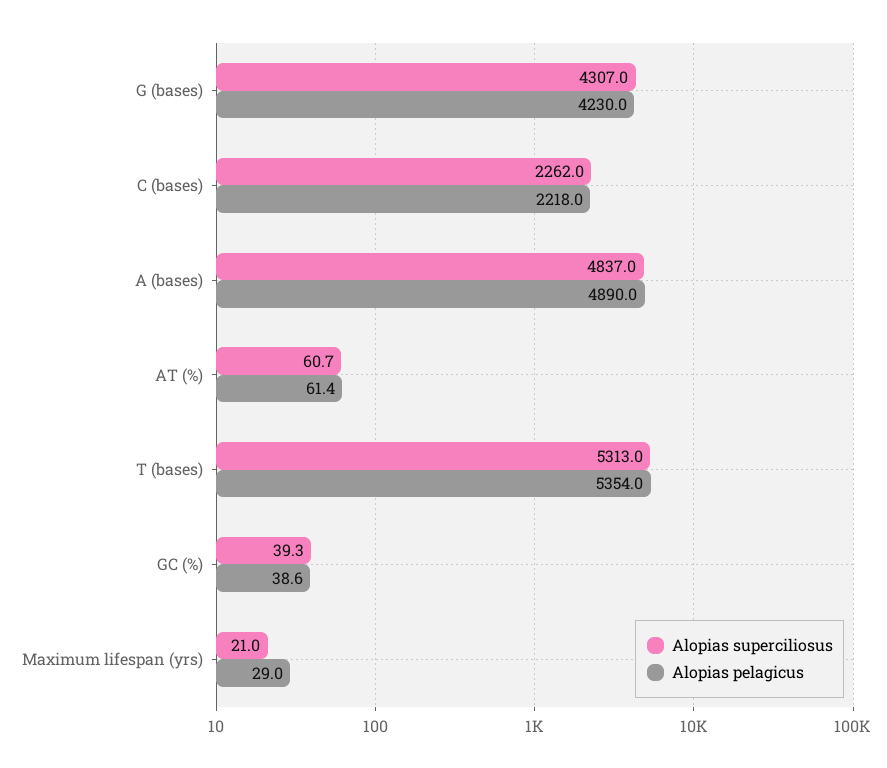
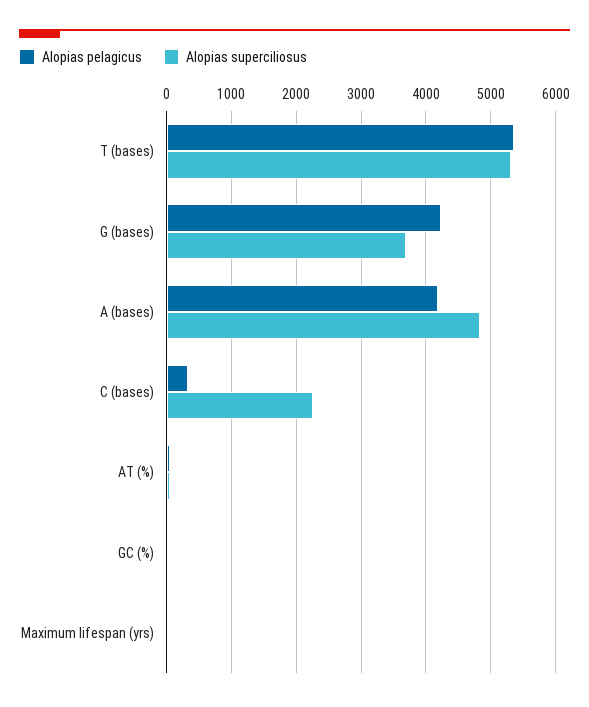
Alopias superciliosus, G (bases): 4307 -> 3700
Alopias pelagicus, C (bases): 2218 -> 300
Alopias pelagicus, A (bases): 4890 -> 4200

